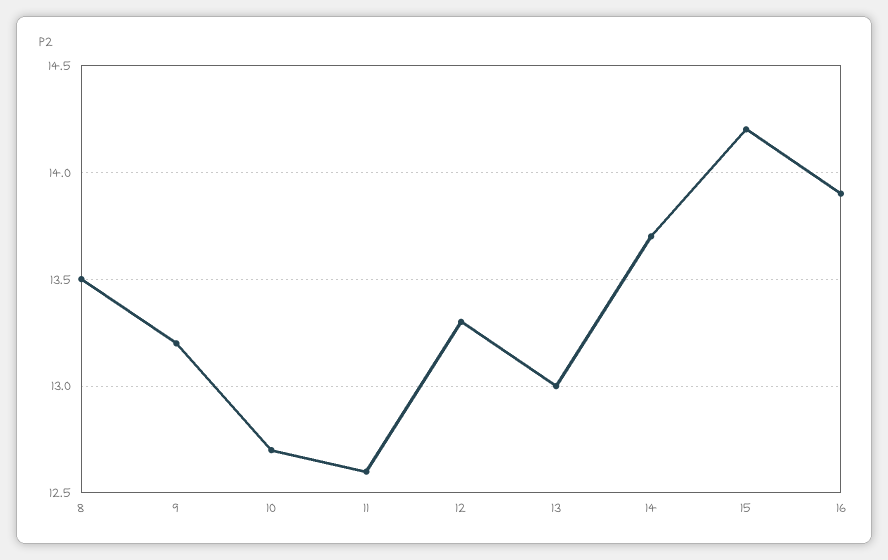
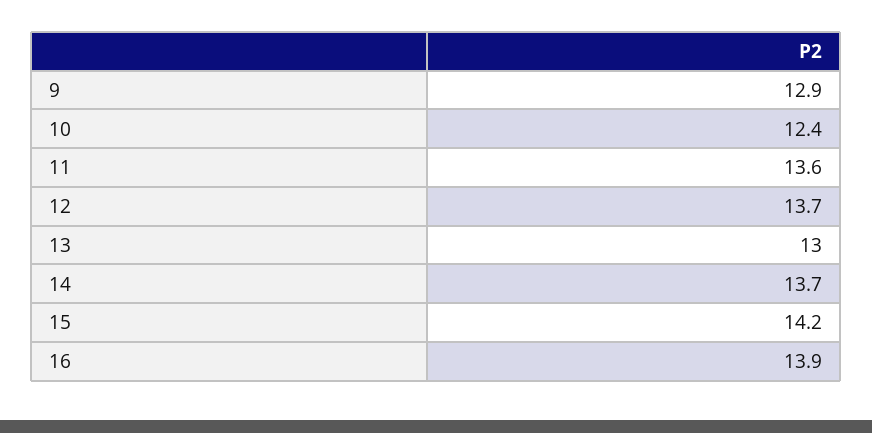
8: 13.5 -> none
9: 13.2 -> 12.9
10: 12.7 -> 12.4
11: 12.6 -> 13.6
12: 13.3 -> 13.7

